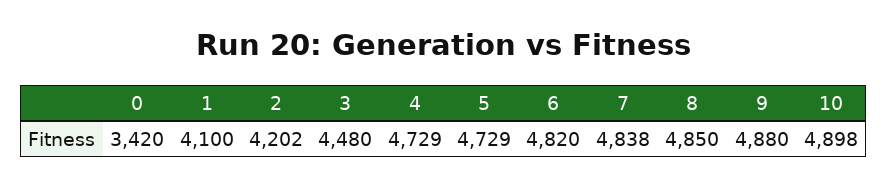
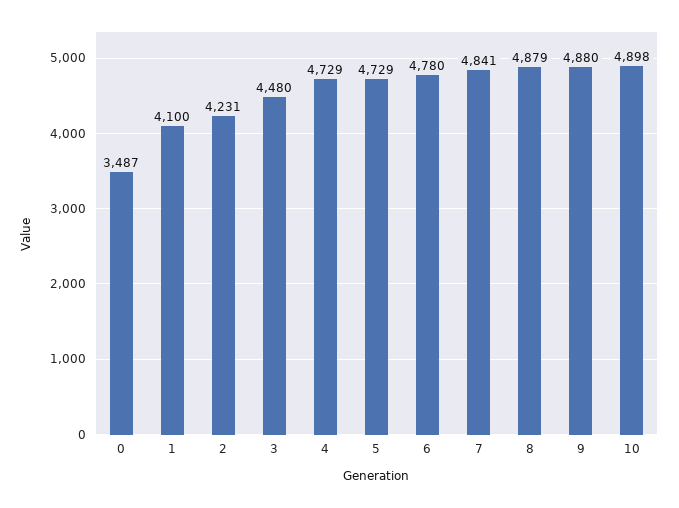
0: 3420 -> 3487
2: 4202 -> 4231
6: 4820 -> 4780
7: 4838 -> 4841
8: 4850 -> 4879

